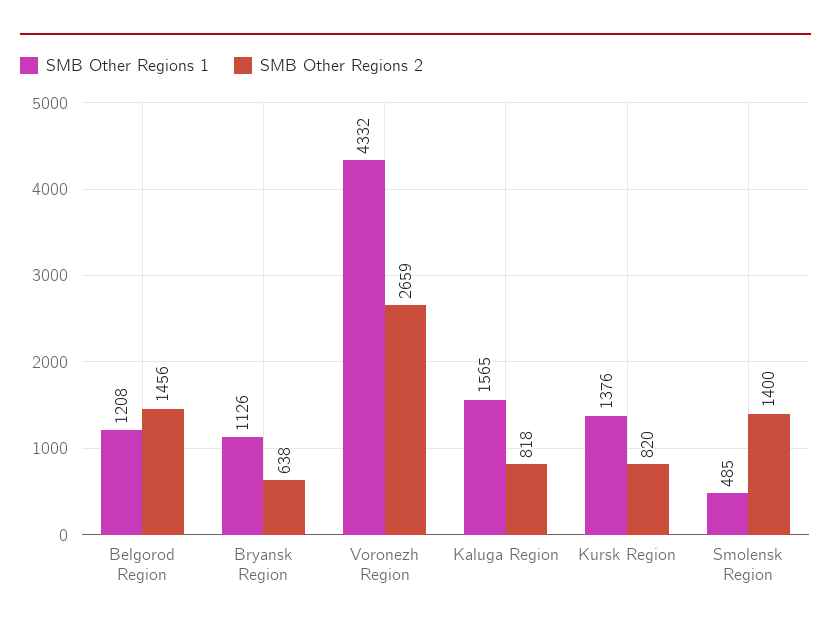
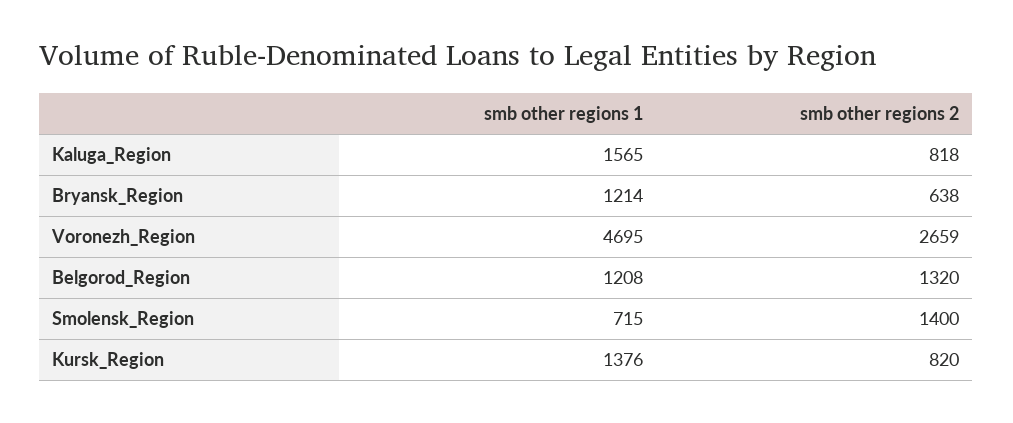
SMB Other Regions 2, Belgorod Region: 1456 -> 1320
SMB Other Regions 1, Bryansk Region: 1126 -> 1214
SMB Other Regions 1, Voronezh Region: 4332 -> 4695
SMB Other Regions 1, Smolensk Region: 485 -> 715

